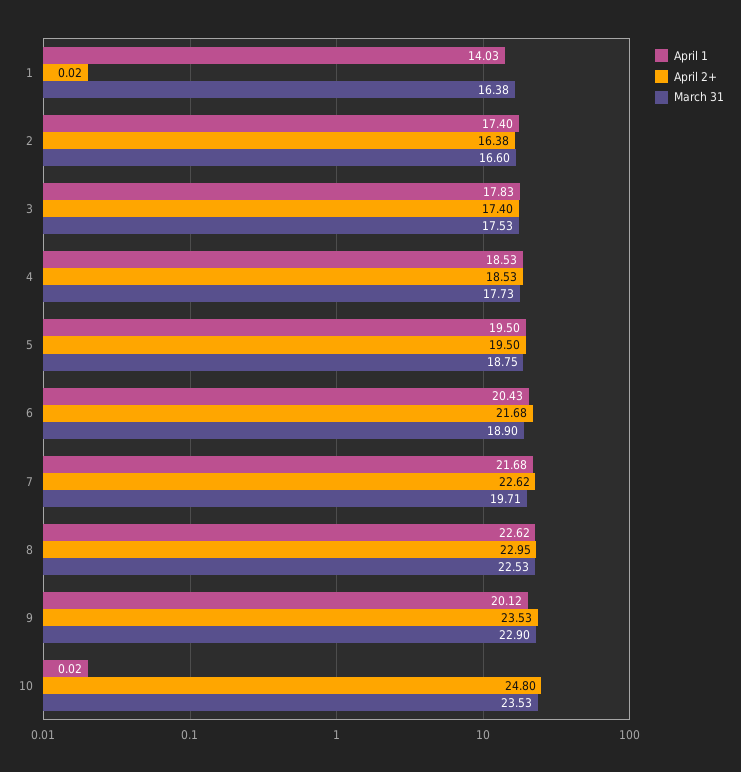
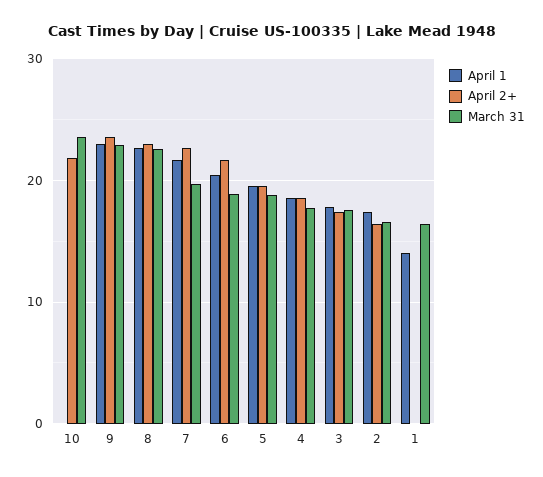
April 1, 9: 20.12 -> 23
April 2+, 10: 24.8 -> 22

